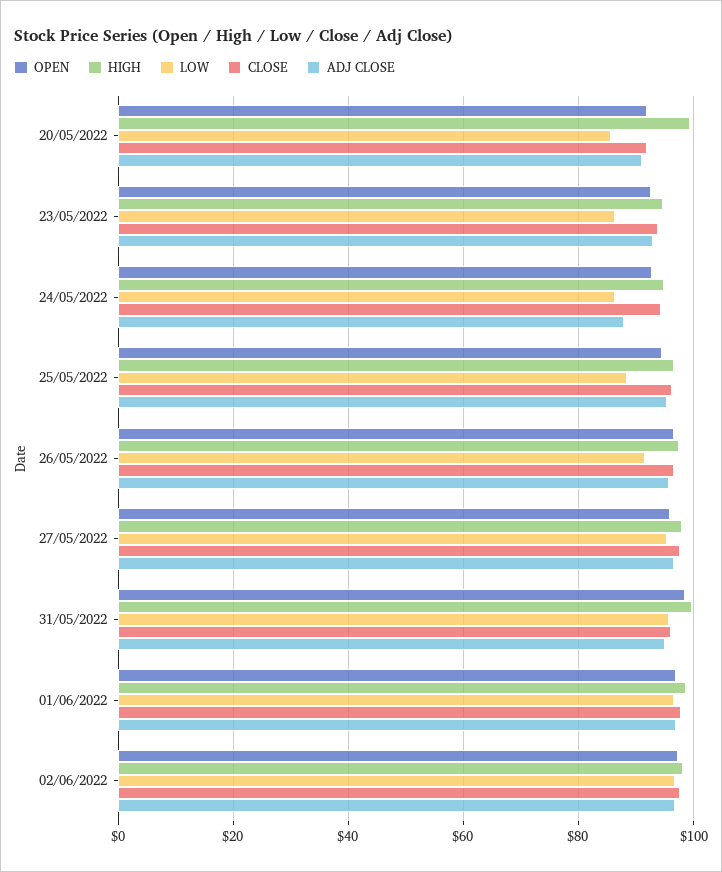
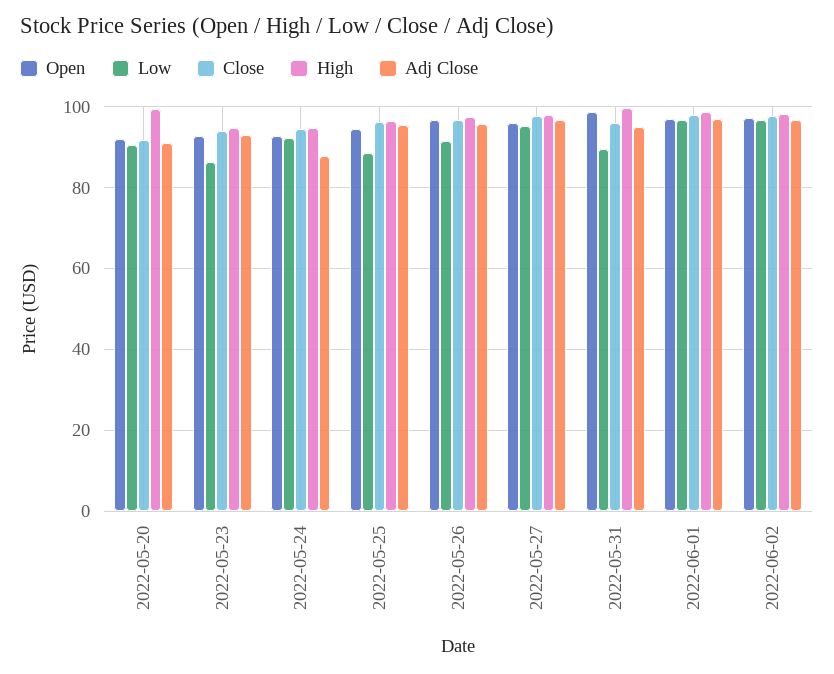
LOW, 20/05/2022: 86 -> 90
LOW, 24/05/2022: 86 -> 92
LOW, 31/05/2022: 96 -> 90

